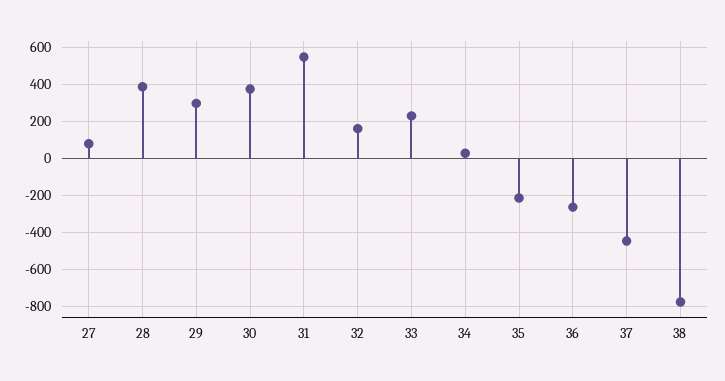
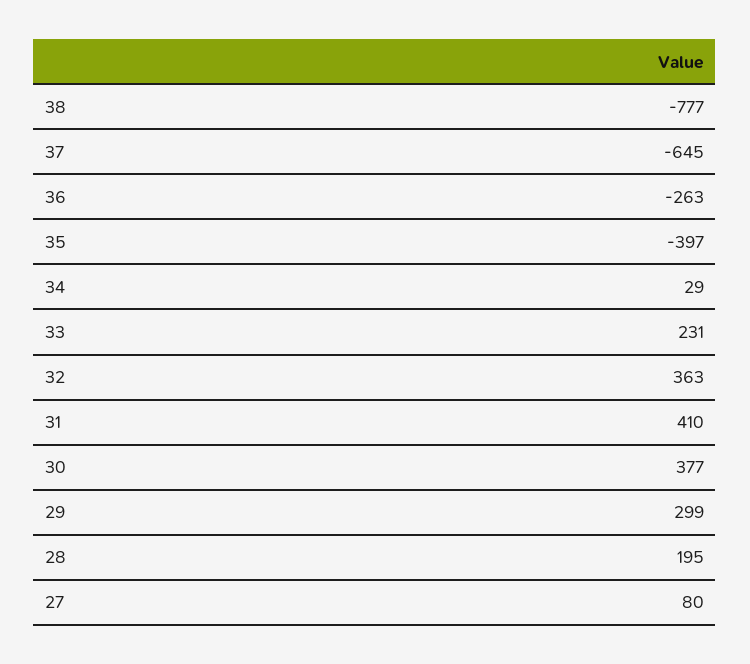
28: 400 -> 195
31: 550 -> 410
32: 150 -> 363
35: -200 -> -397
37: -450 -> -645

